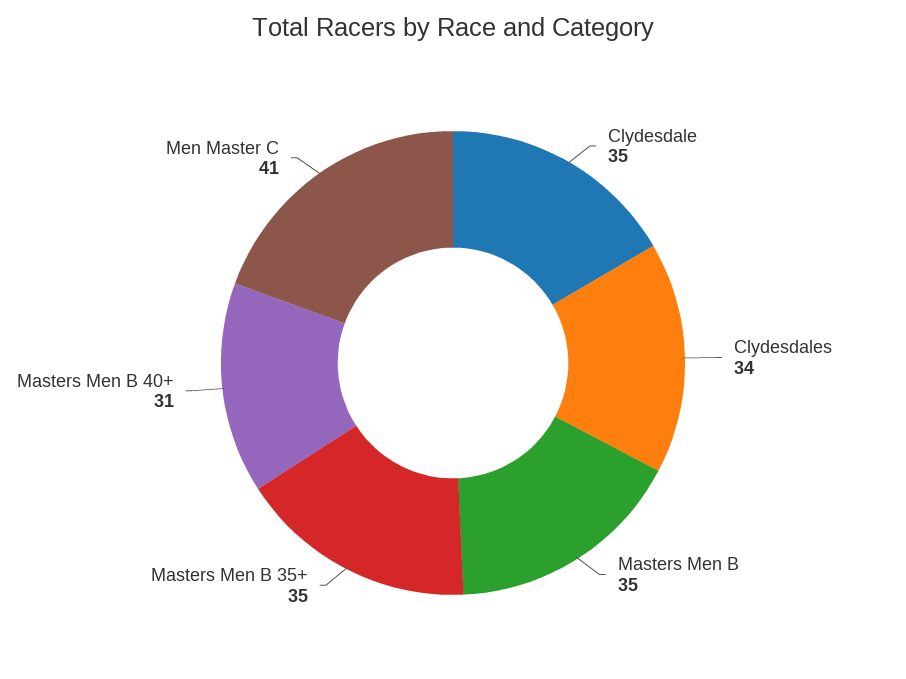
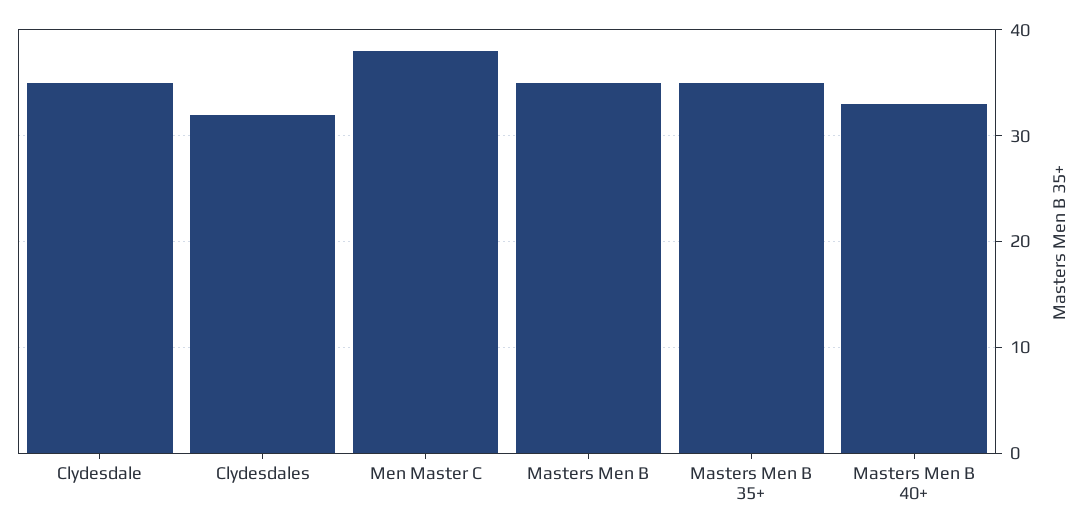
Clydesdales: 34 -> 32
Masters Men B 40+: 31 -> 33
Men Master C: 41 -> 38

